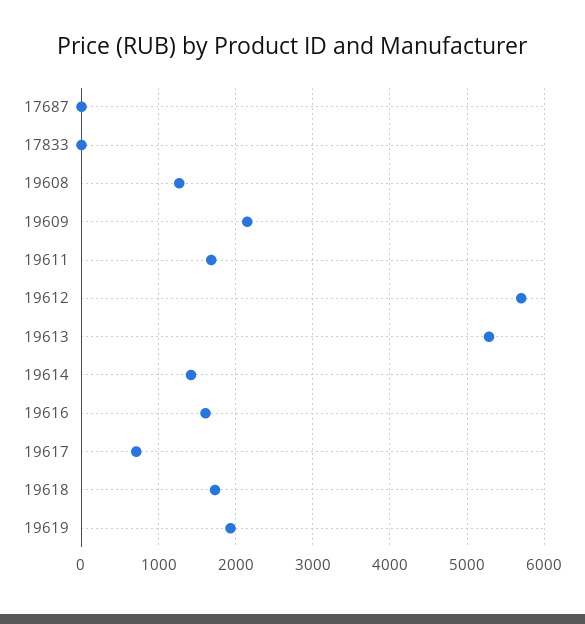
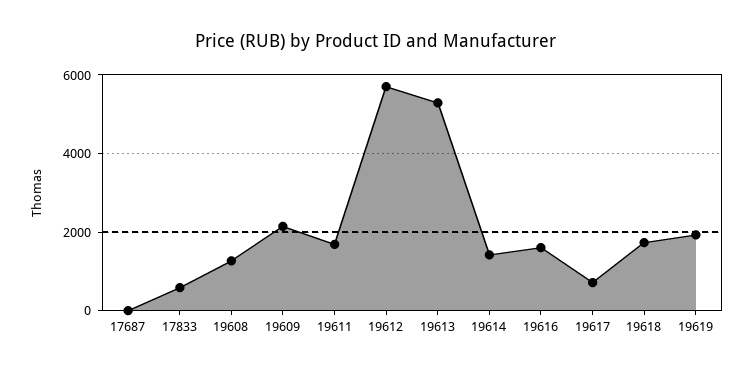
17833: 0 -> 600

